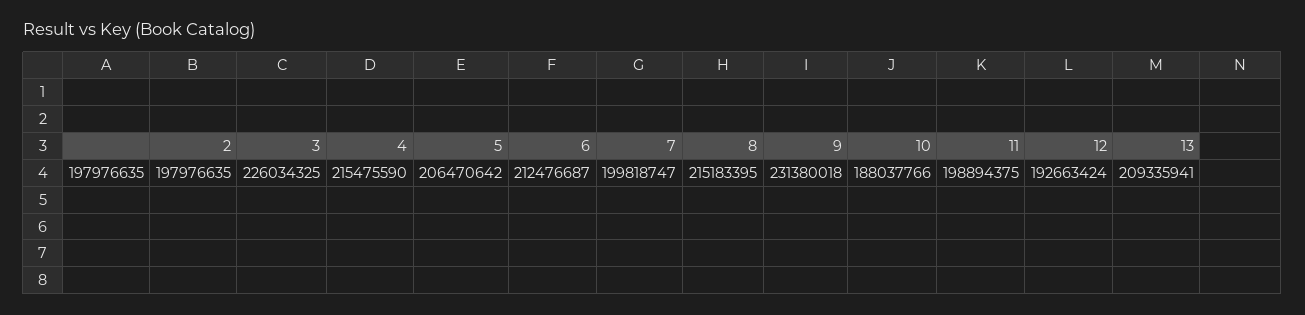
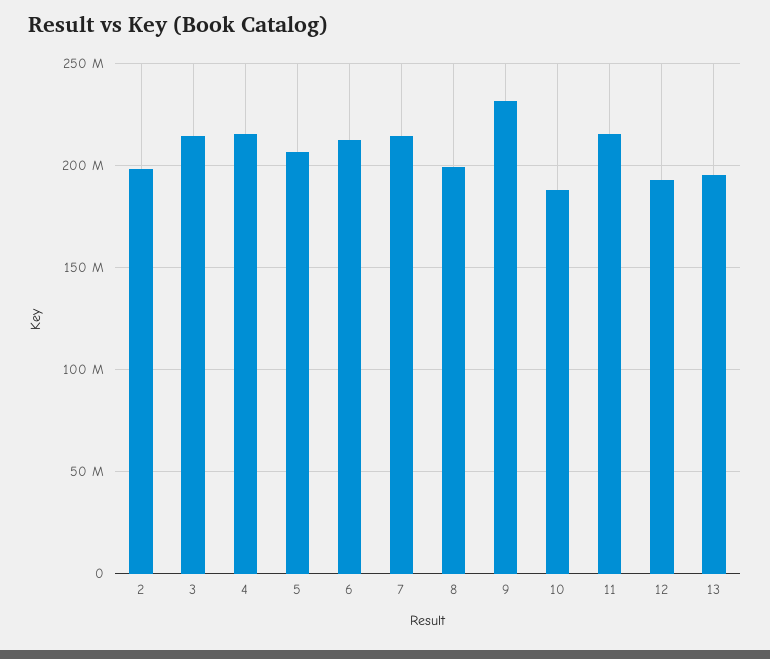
3: 226034325 -> 215000000
7: 199818747 -> 215000000
8: 215183395 -> 200000000
11: 198894375 -> 215000000
13: 209335941 -> 195000000

